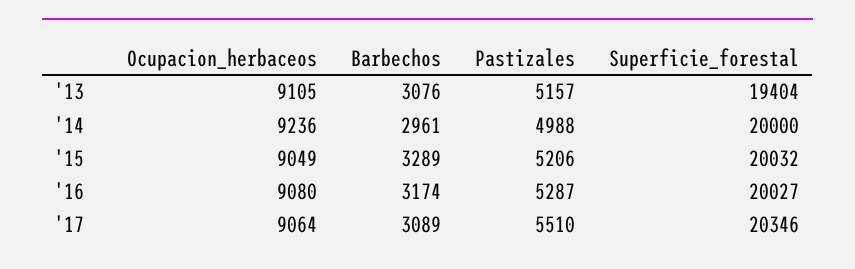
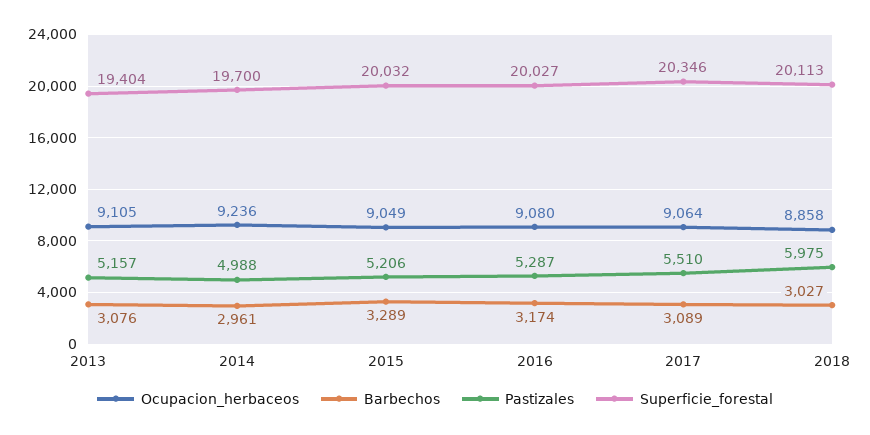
Superficie_forestal, '14: 20000 -> 19700
Ocupacion_herbaceos, 2018: none -> 8858
Barbechos, 2018: none -> 3027
Pastizales, 2018: none -> 5975
Superficie_forestal, 2018: none -> 20113

